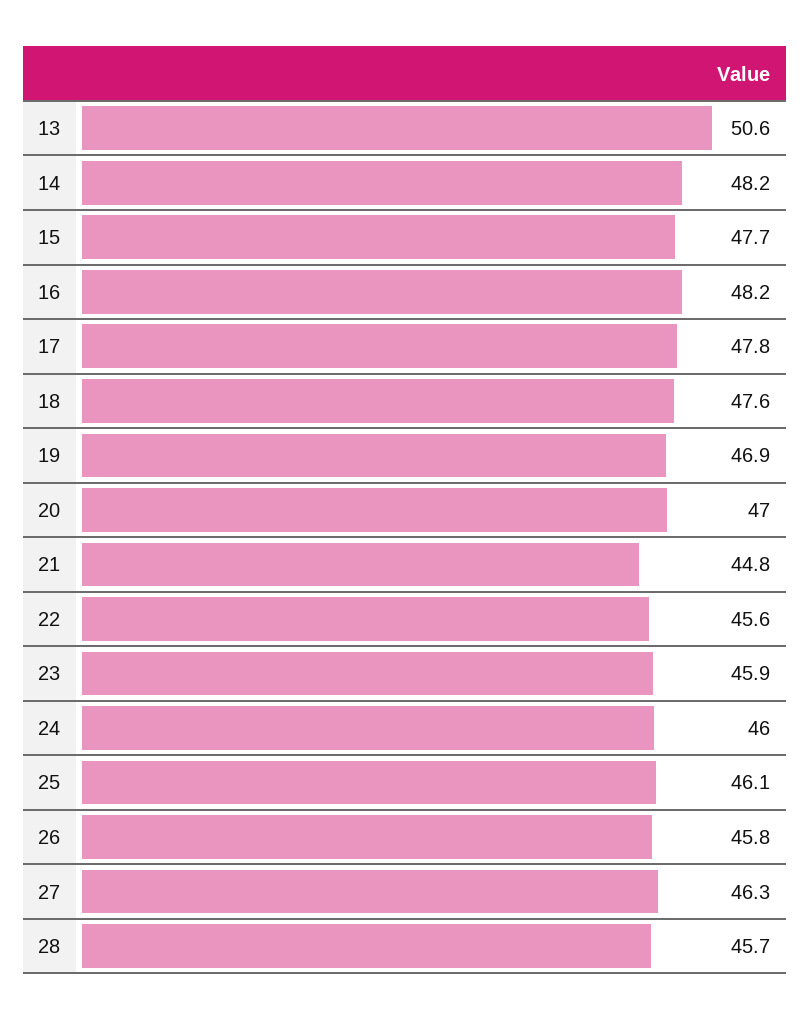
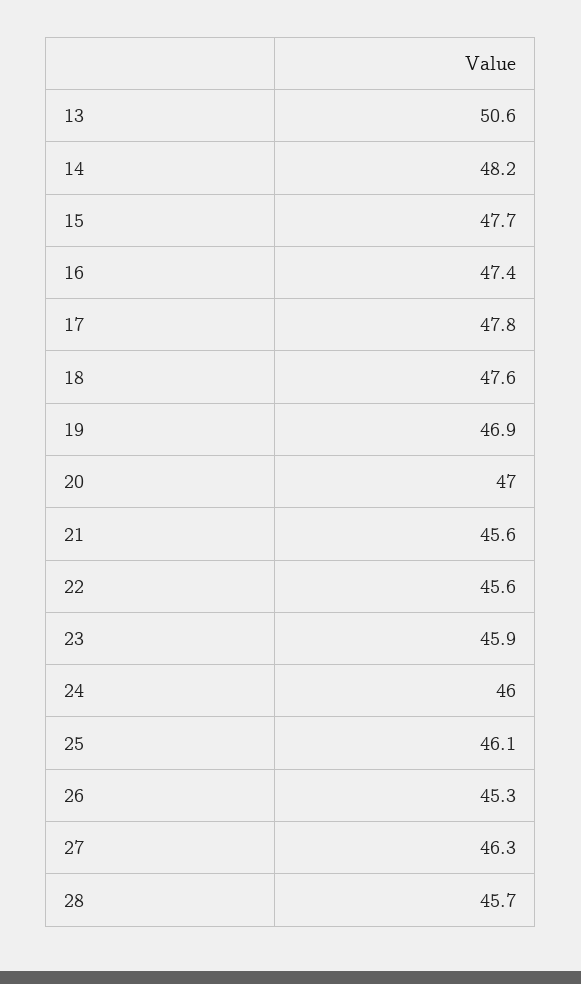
16: 48.2 -> 47.4
21: 44.8 -> 45.6
26: 45.8 -> 45.3

